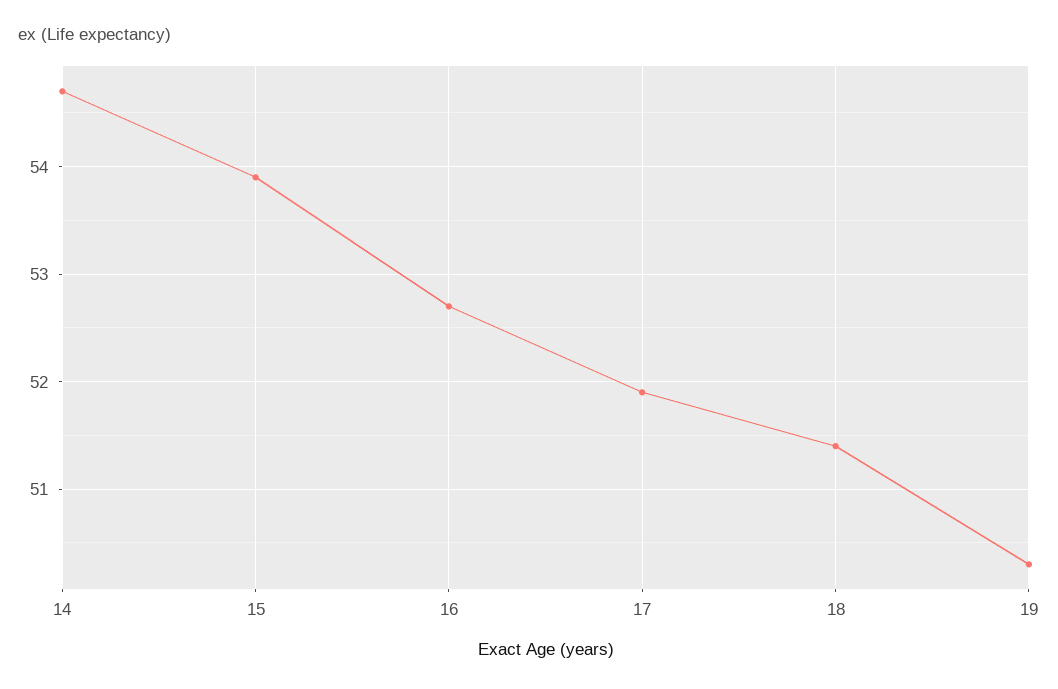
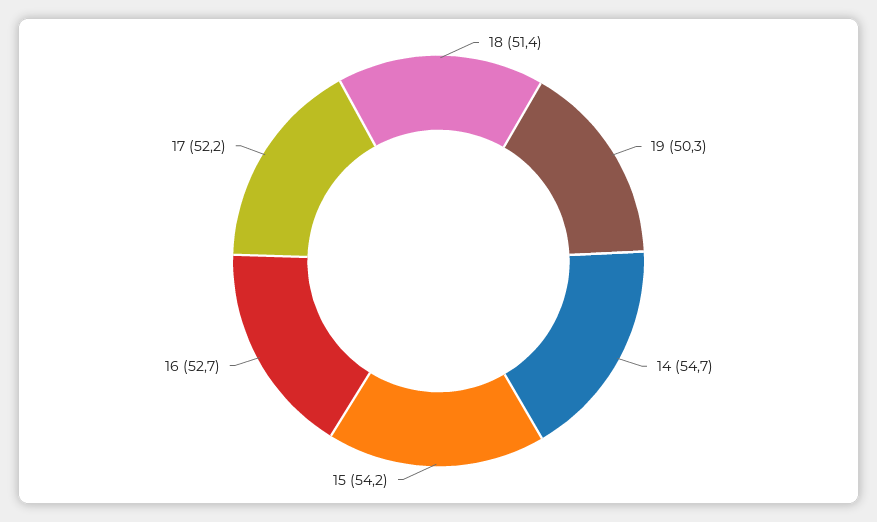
15: 53.9 -> 54.2
17: 51.9 -> 52.2

